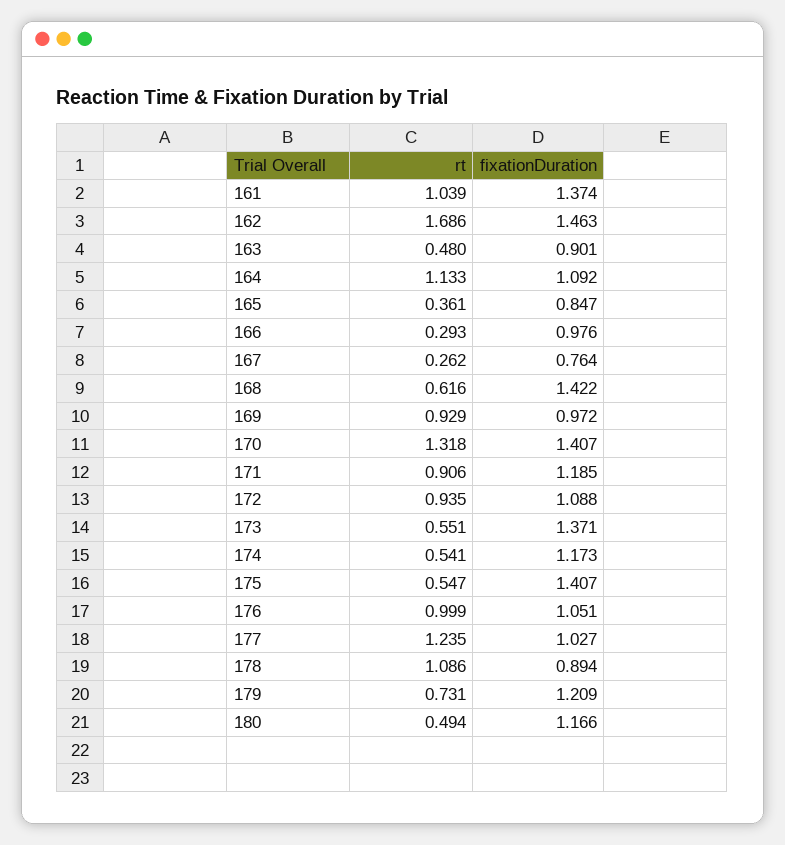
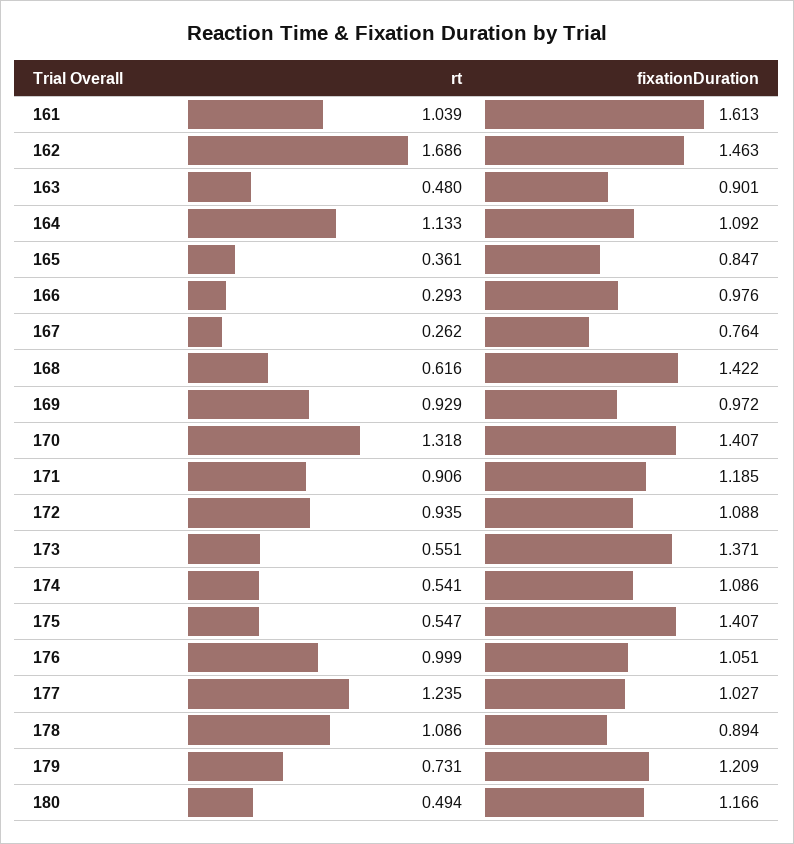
fixationDuration, 161: 1.374 -> 1.613
fixationDuration, 174: 1.173 -> 1.086

